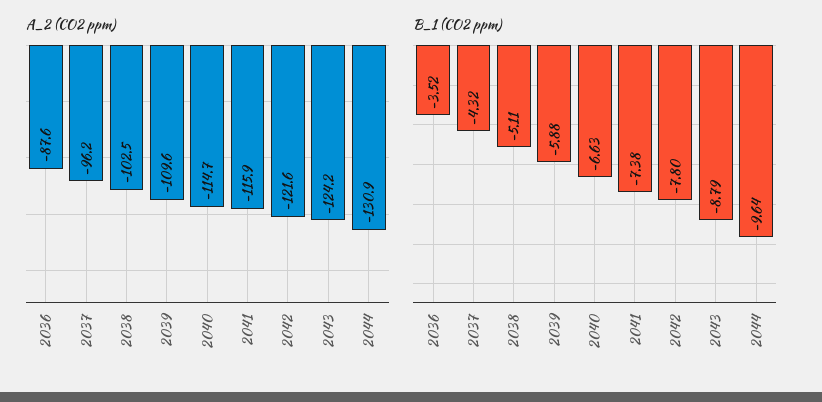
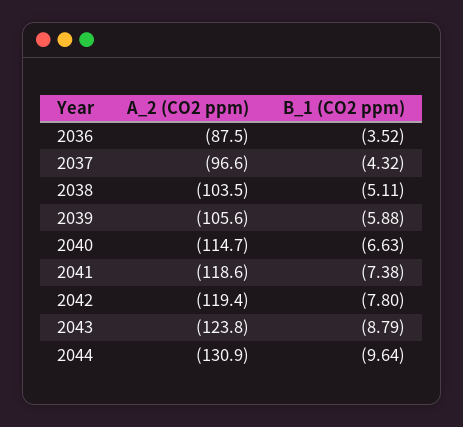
A_2 (CO2 ppm), 2036: -87.6 -> -87.5
A_2 (CO2 ppm), 2037: -96.2 -> -96.6
A_2 (CO2 ppm), 2038: -102.5 -> -103.5
A_2 (CO2 ppm), 2039: -109.6 -> -105.6
A_2 (CO2 ppm), 2041: -115.9 -> -118.6
A_2 (CO2 ppm), 2042: -121.6 -> -119.4
A_2 (CO2 ppm), 2043: -124.2 -> -123.8

